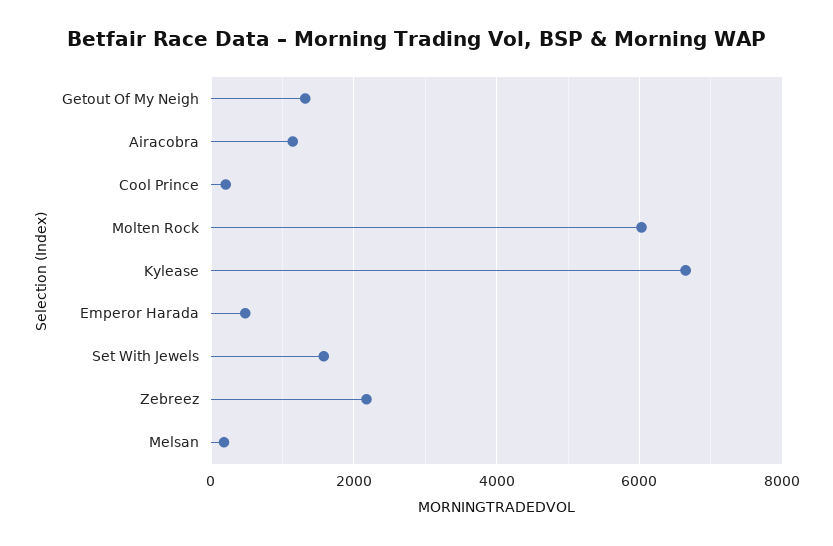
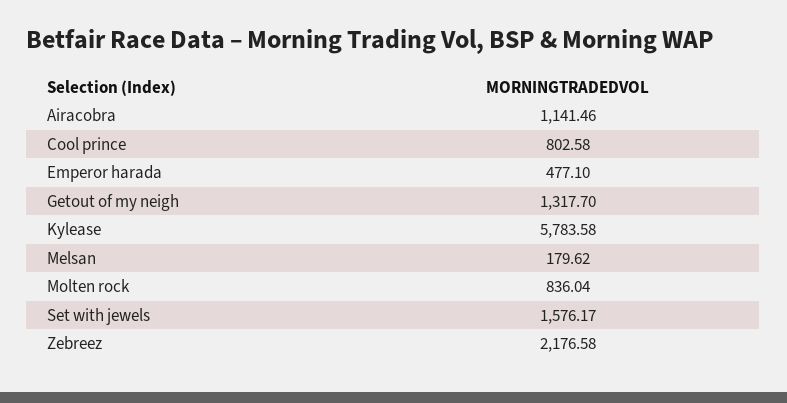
Cool Prince: 200 -> 802.58
Molten Rock: 6000 -> 836.04
Kylease: 6600 -> 5783.58

